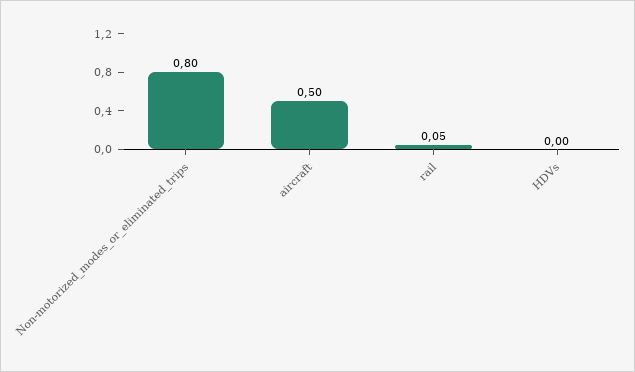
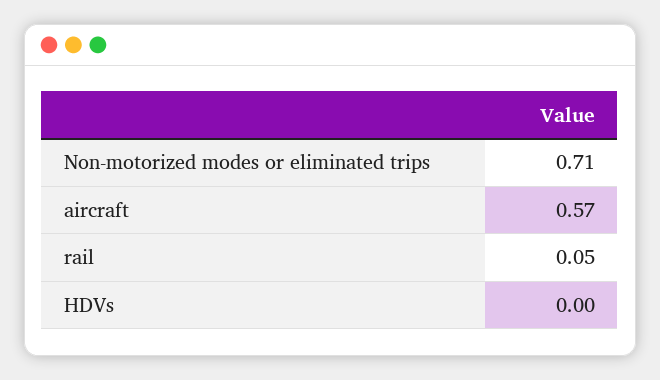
Non-motorized_modes_or_eliminated_trips: 0.8 -> 0.71
aircraft: 0.5 -> 0.57

